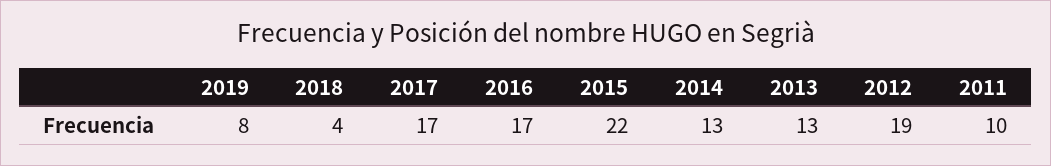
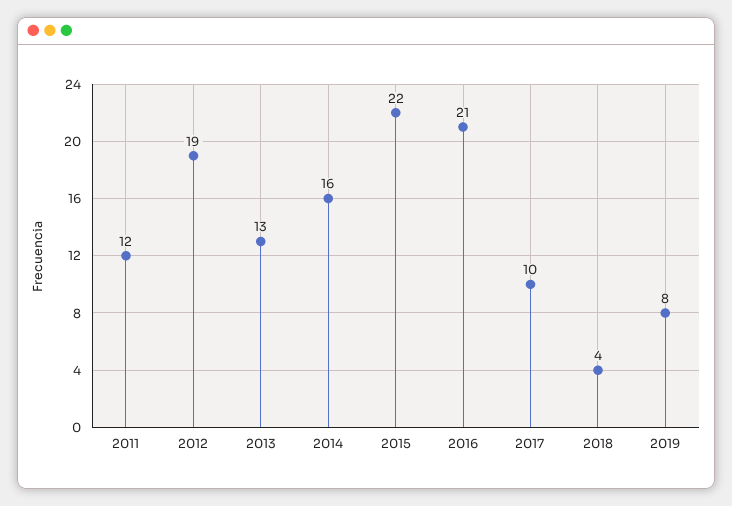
2017: 17 -> 10
2016: 17 -> 21
2014: 13 -> 16
2011: 10 -> 12

